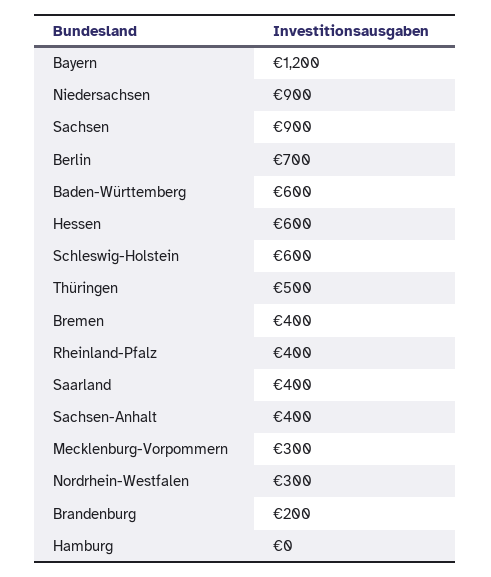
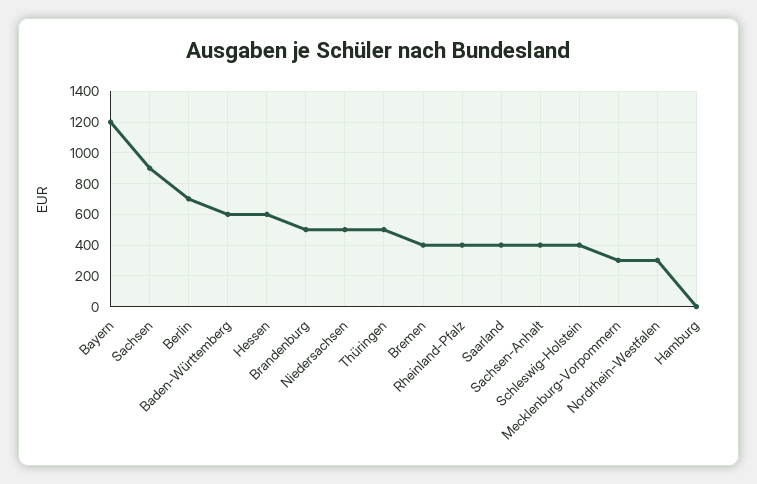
Niedersachsen: 900 -> 500
Schleswig-Holstein: 600 -> 400
Brandenburg: 200 -> 500

